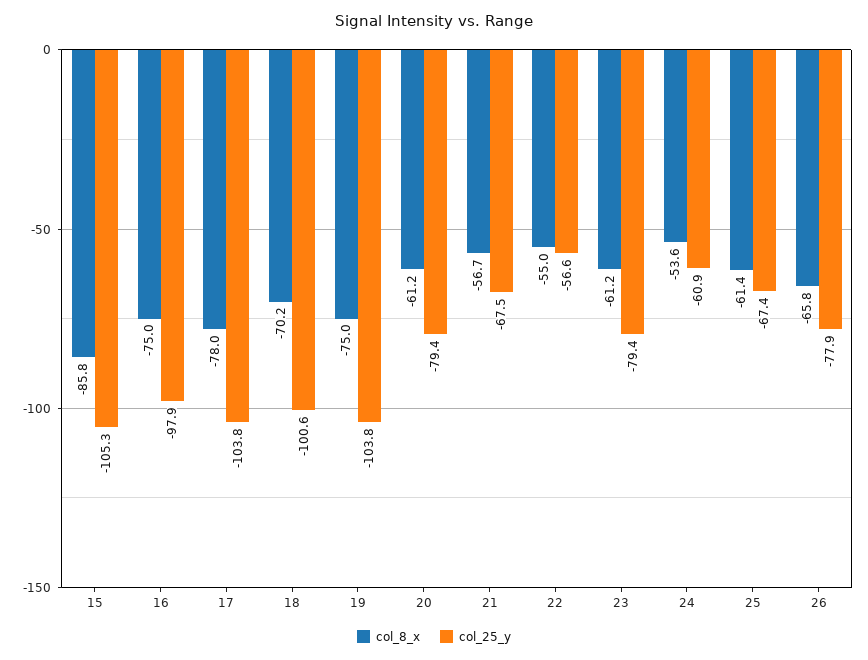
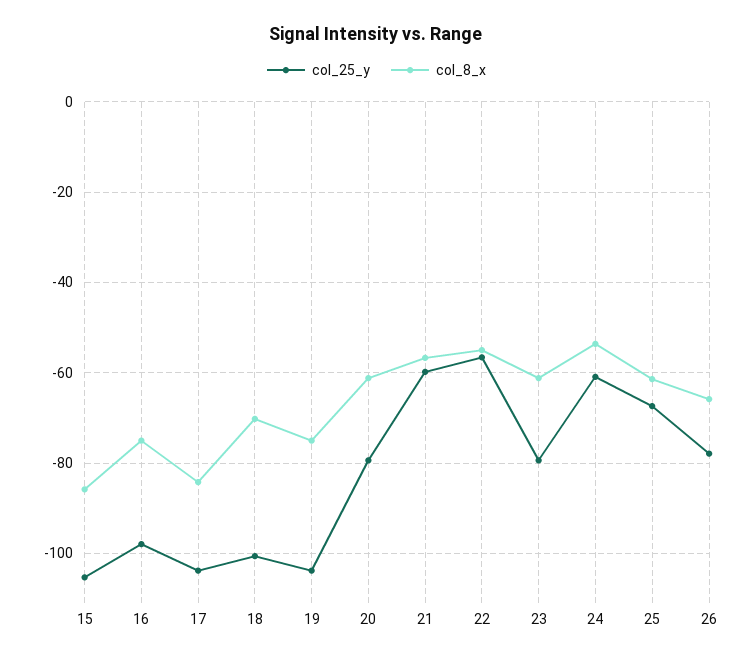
col_8_x, 17: -78 -> -84
col_25_y, 21: -67.5 -> -60

